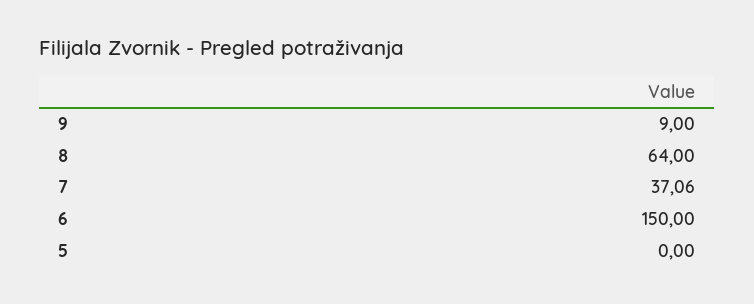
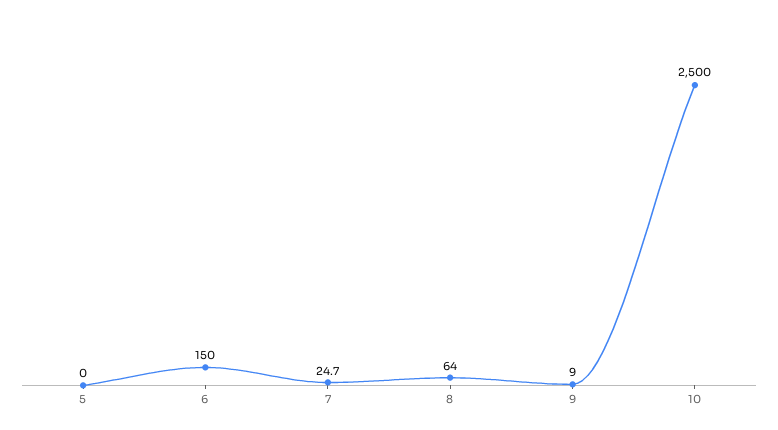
7: 37.06 -> 24.7
10: none -> 2500

